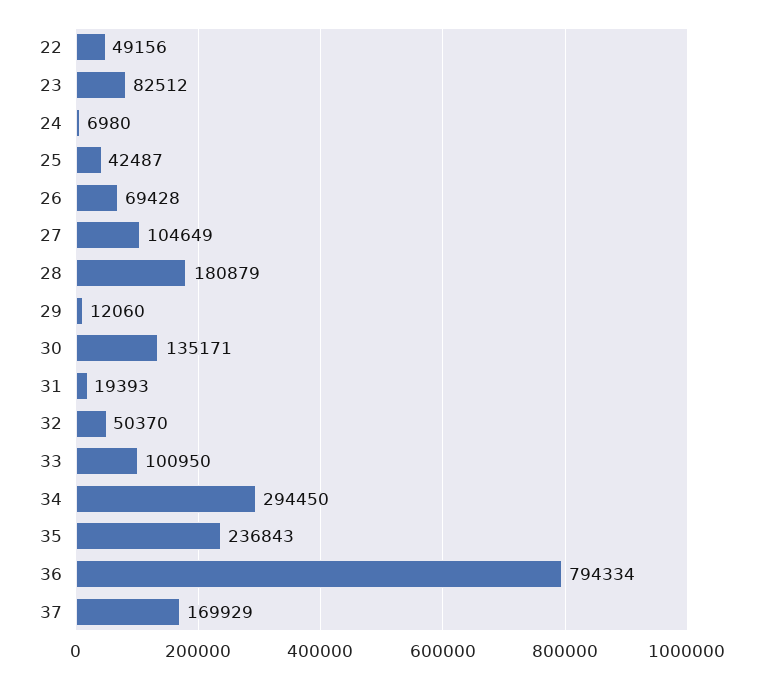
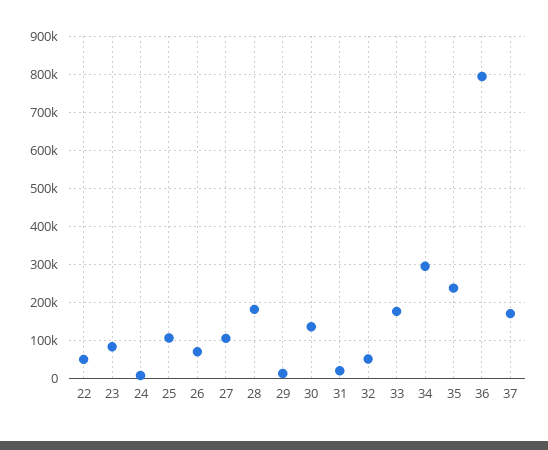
25: 42487 -> 100000
33: 100950 -> 180000

